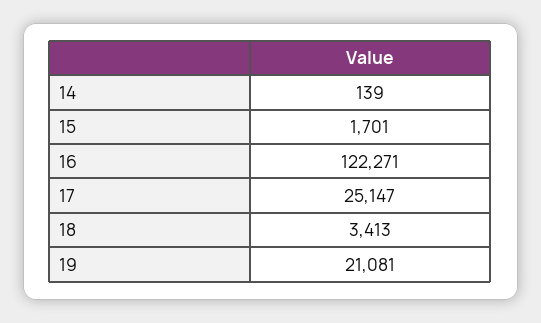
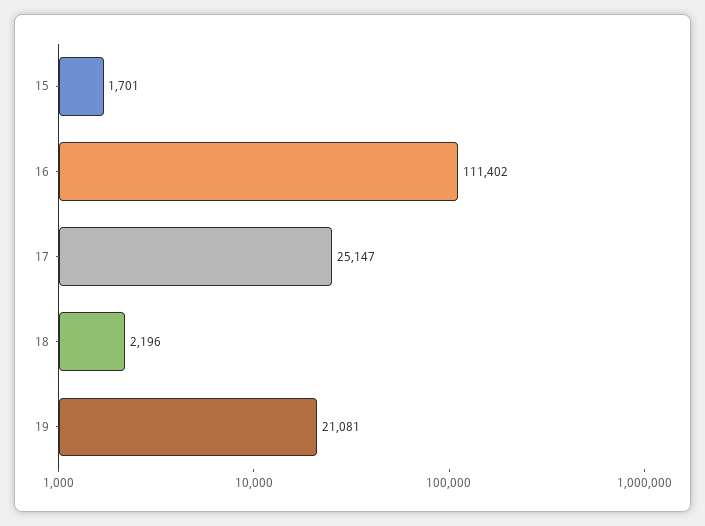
14: 139 -> none
16: 122271 -> 111402
18: 3413 -> 2196

